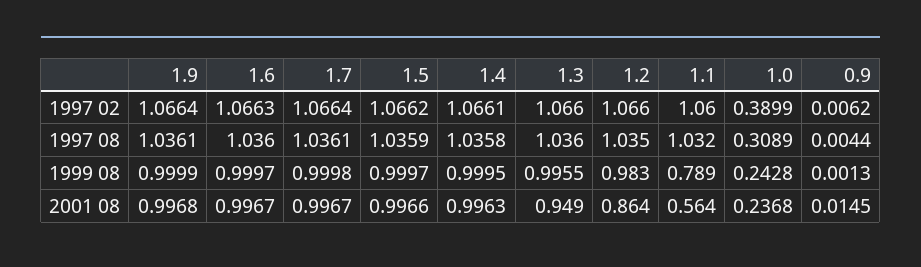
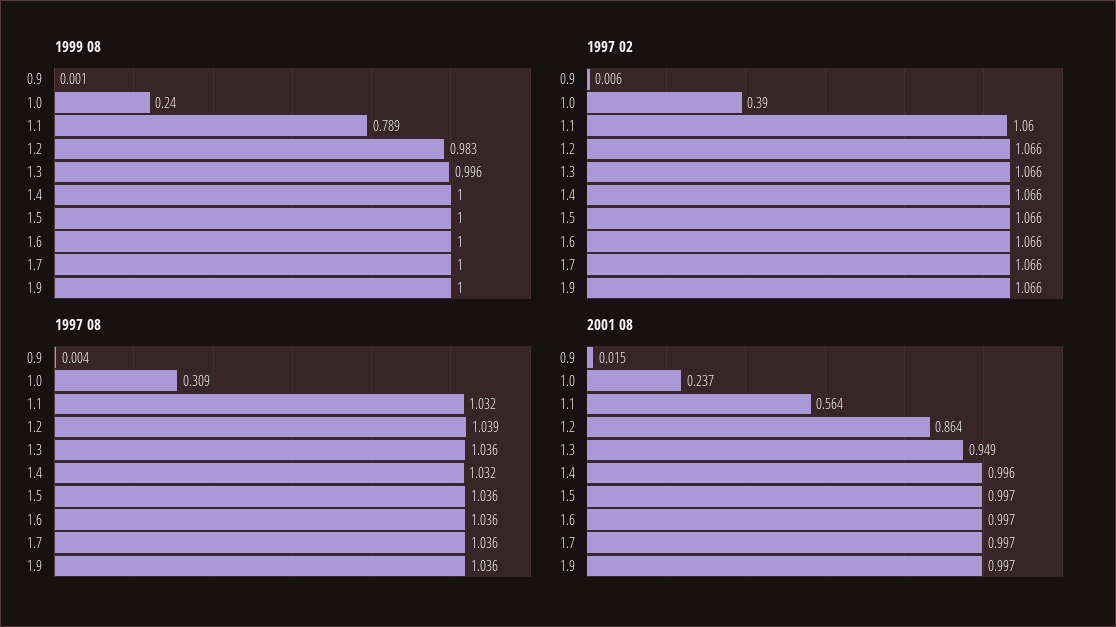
1997 08, 1.4: 1.0358 -> 1.032
1997 08, 1.2: 1.035 -> 1.039
1999 08, 1.0: 0.2428 -> 0.24

